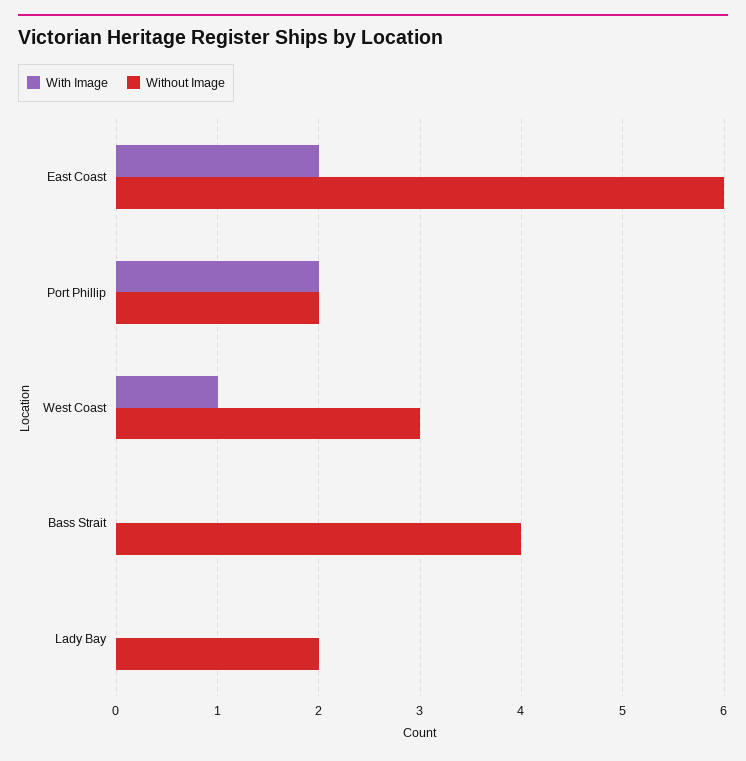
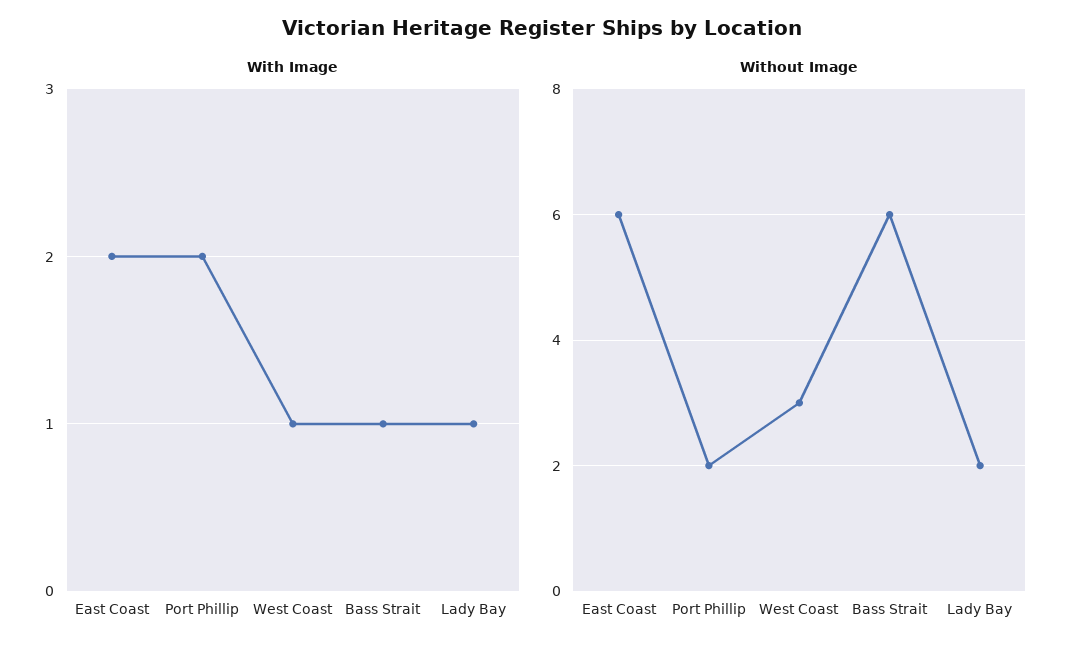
With Image, Bass Strait: 0 -> 1
Without Image, Bass Strait: 4 -> 6
With Image, Lady Bay: 0 -> 1

